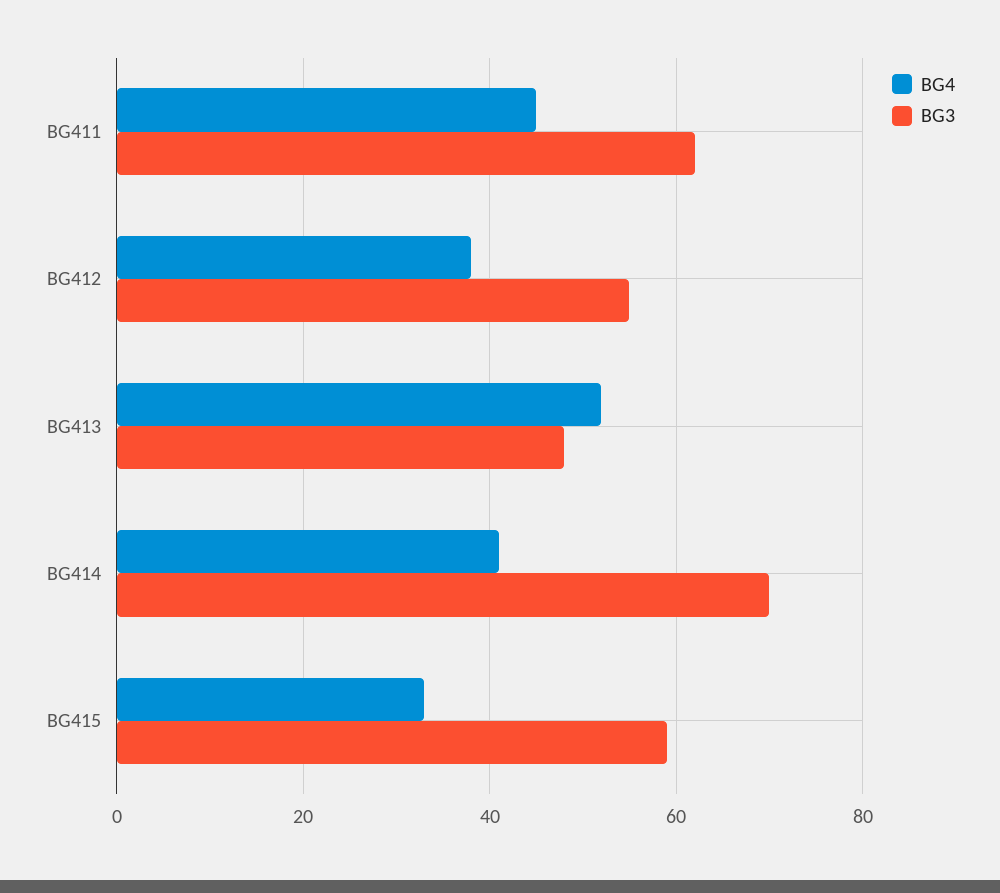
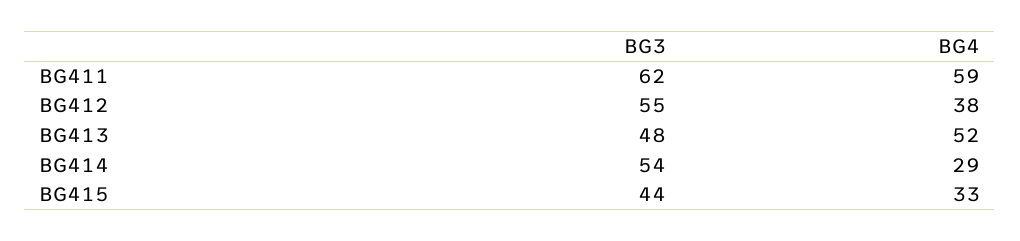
BG4, BG411: 45 -> 59
BG4, BG414: 40 -> 29
BG3, BG414: 70 -> 54
BG3, BG415: 60 -> 44

